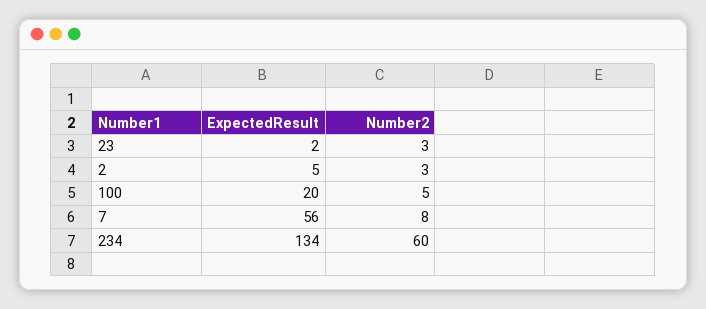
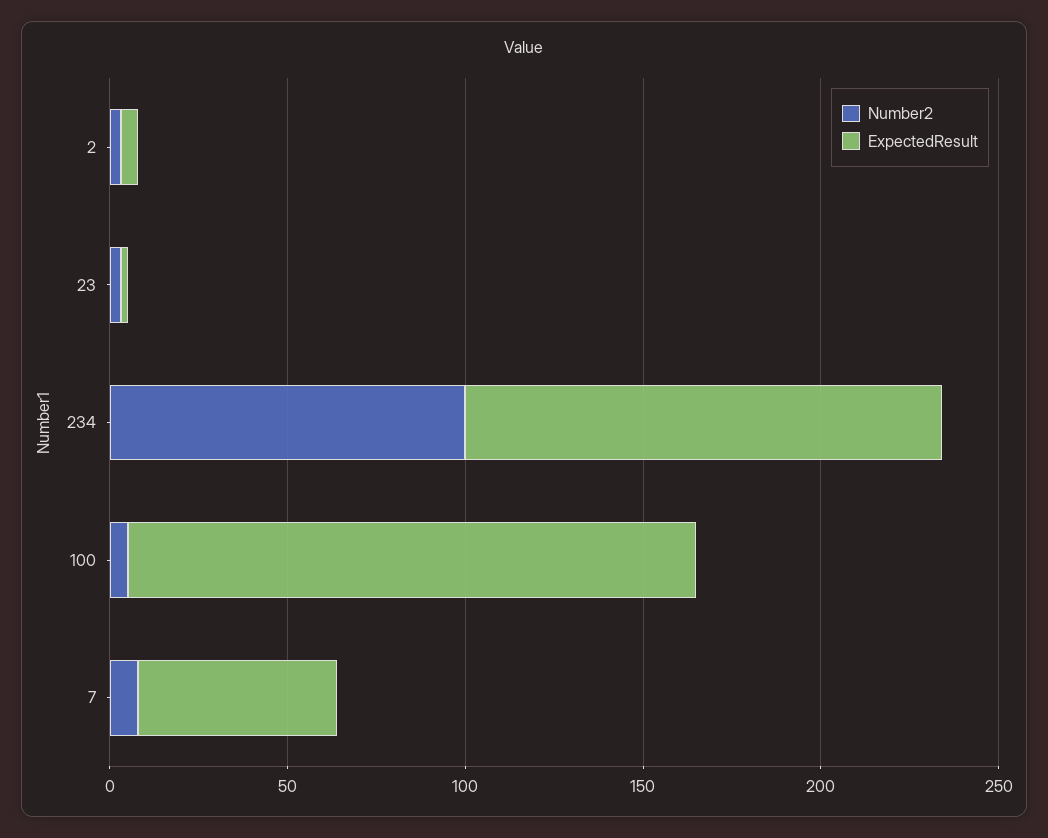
ExpectedResult, 100: 20 -> 160
Number2, 234: 60 -> 100

